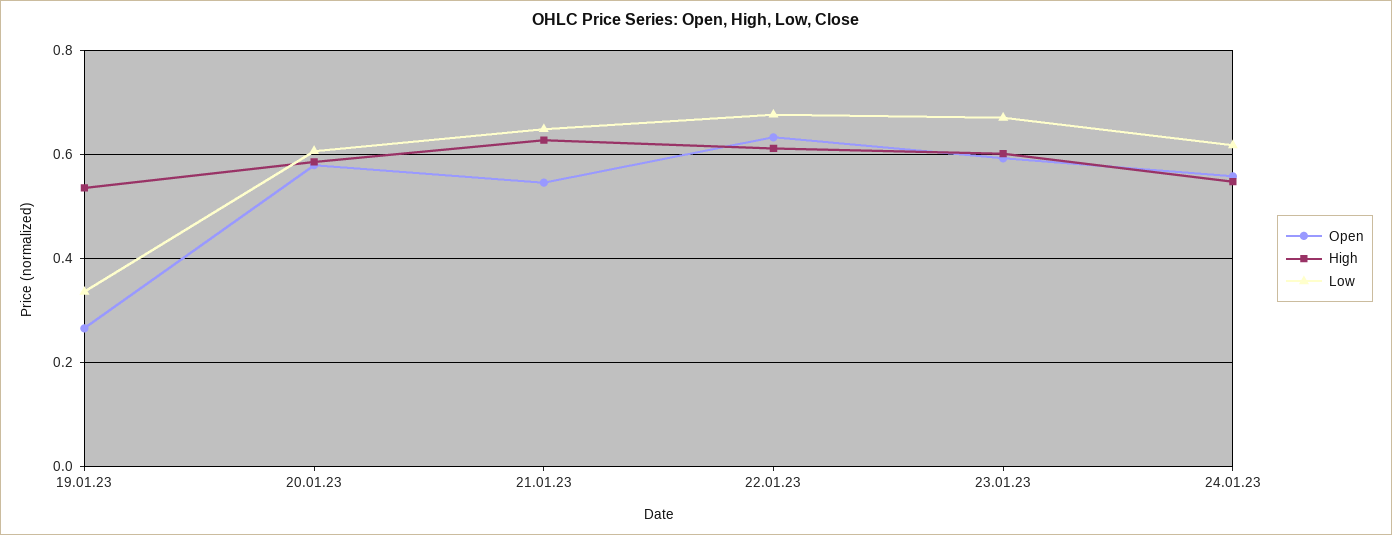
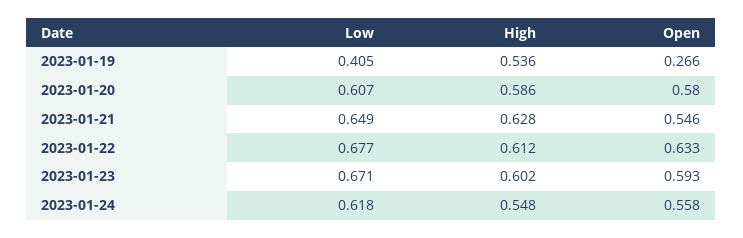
Low, 19.01.23: 0.34 -> 0.405

